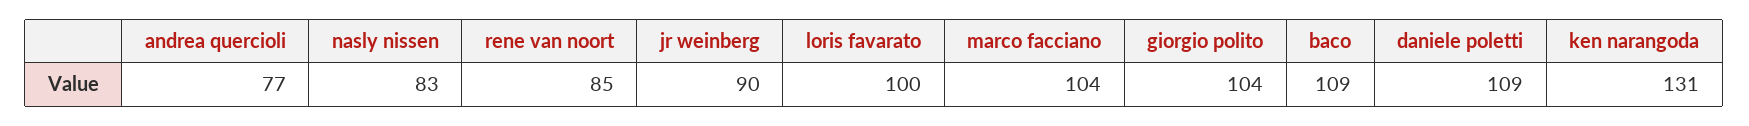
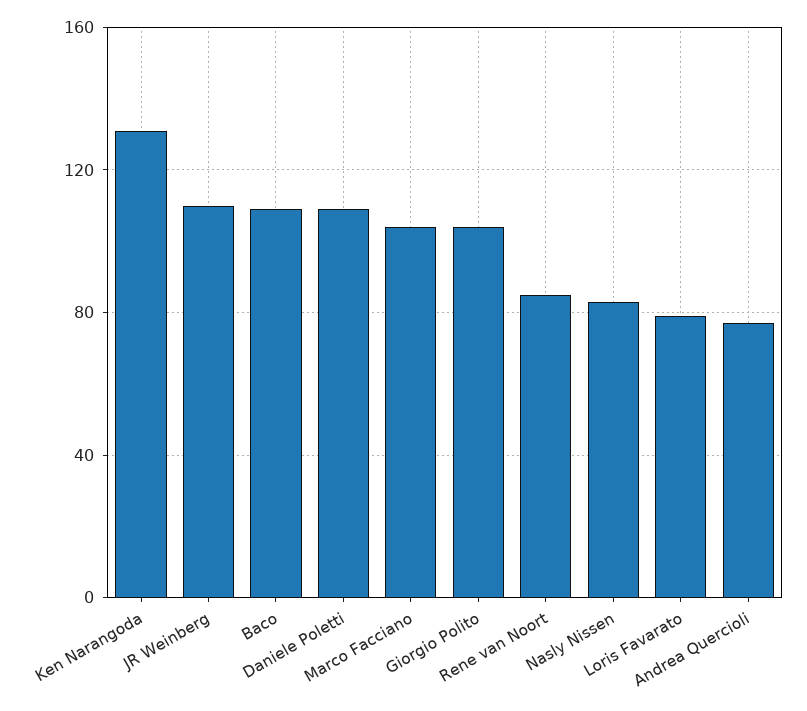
jr weinberg: 90 -> 110
loris favarato: 100 -> 80

